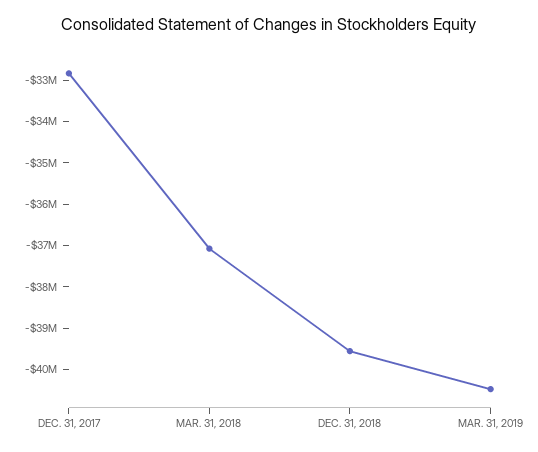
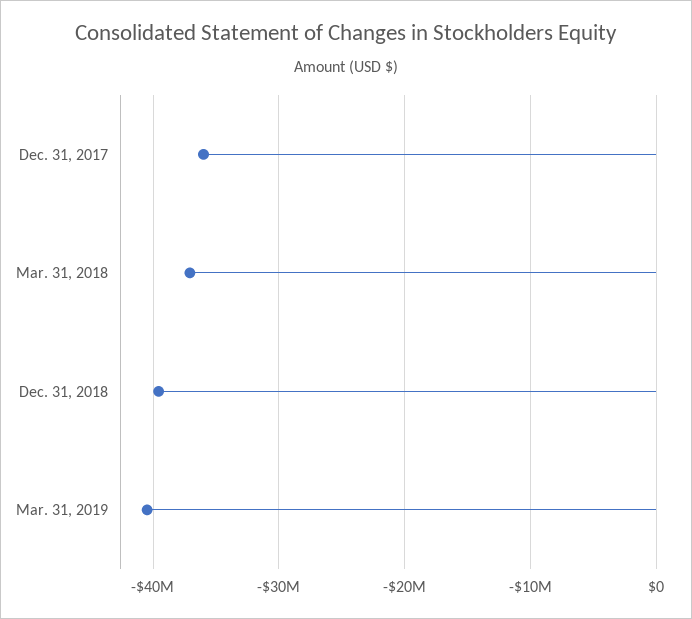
DEC. 31, 2017: -32800000 -> -36000000

